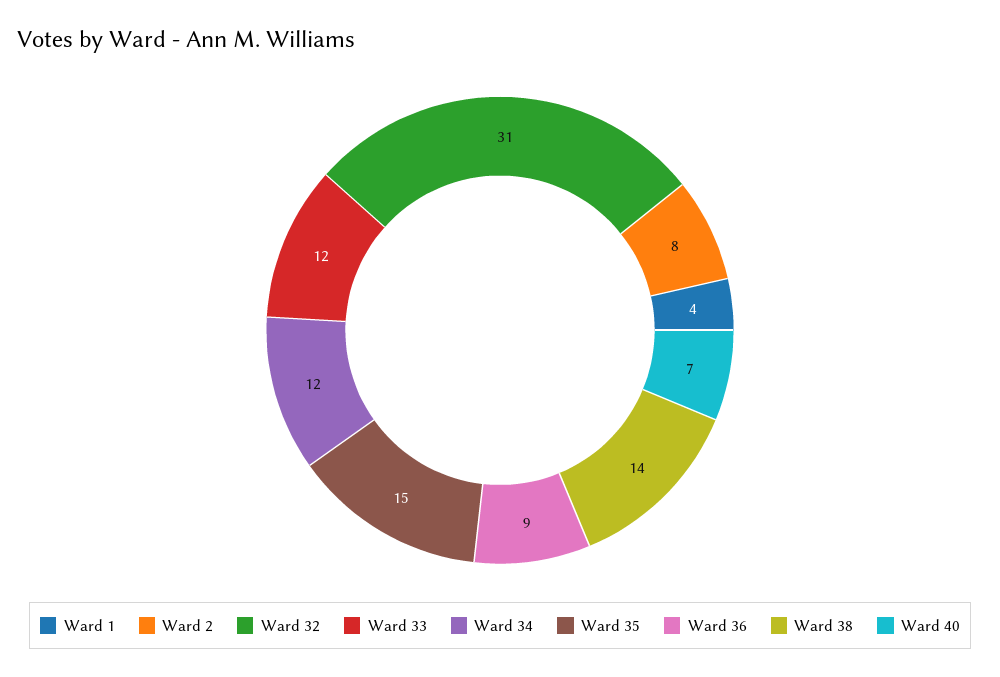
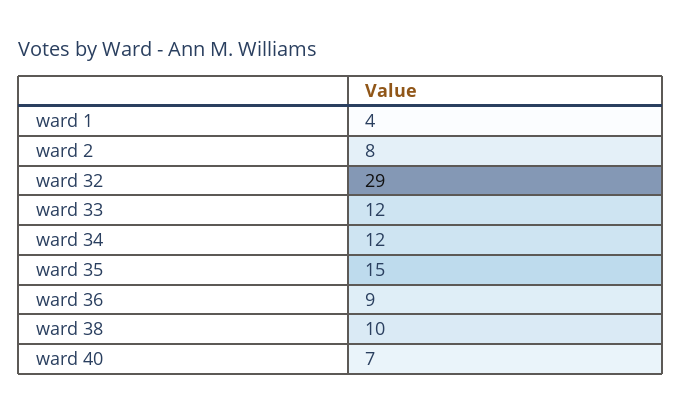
Ward 32: 31 -> 29
Ward 38: 14 -> 10

